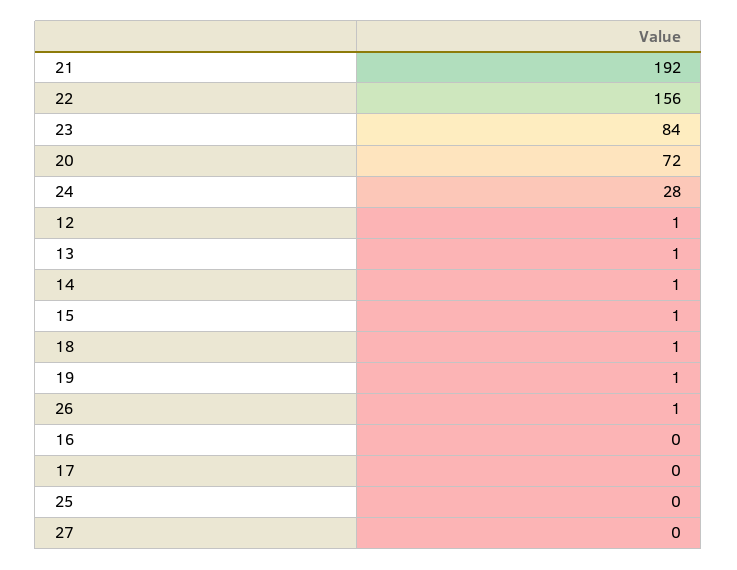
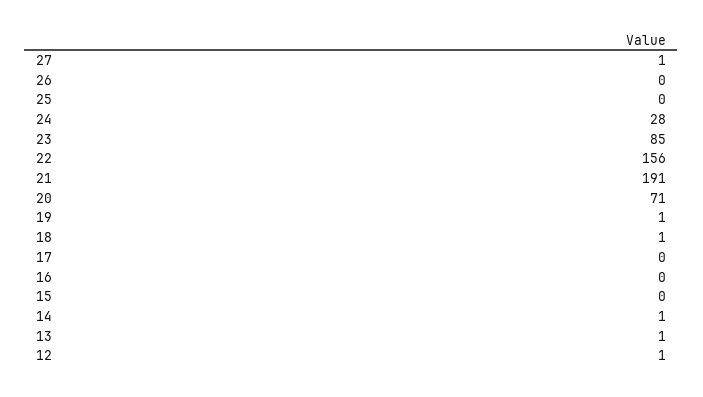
21: 192 -> 191
23: 84 -> 85
20: 72 -> 71
15: 1 -> 0
26: 1 -> 0
27: 0 -> 1

